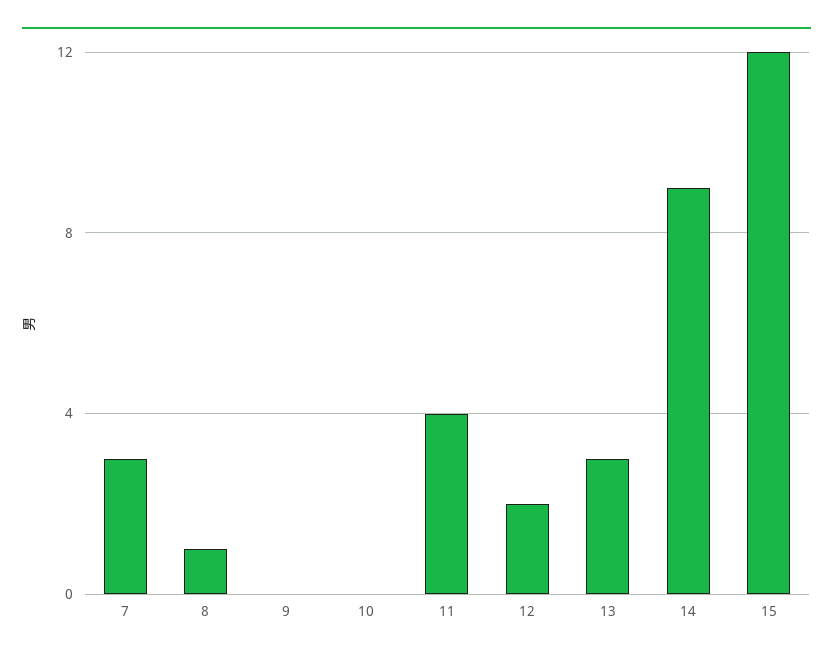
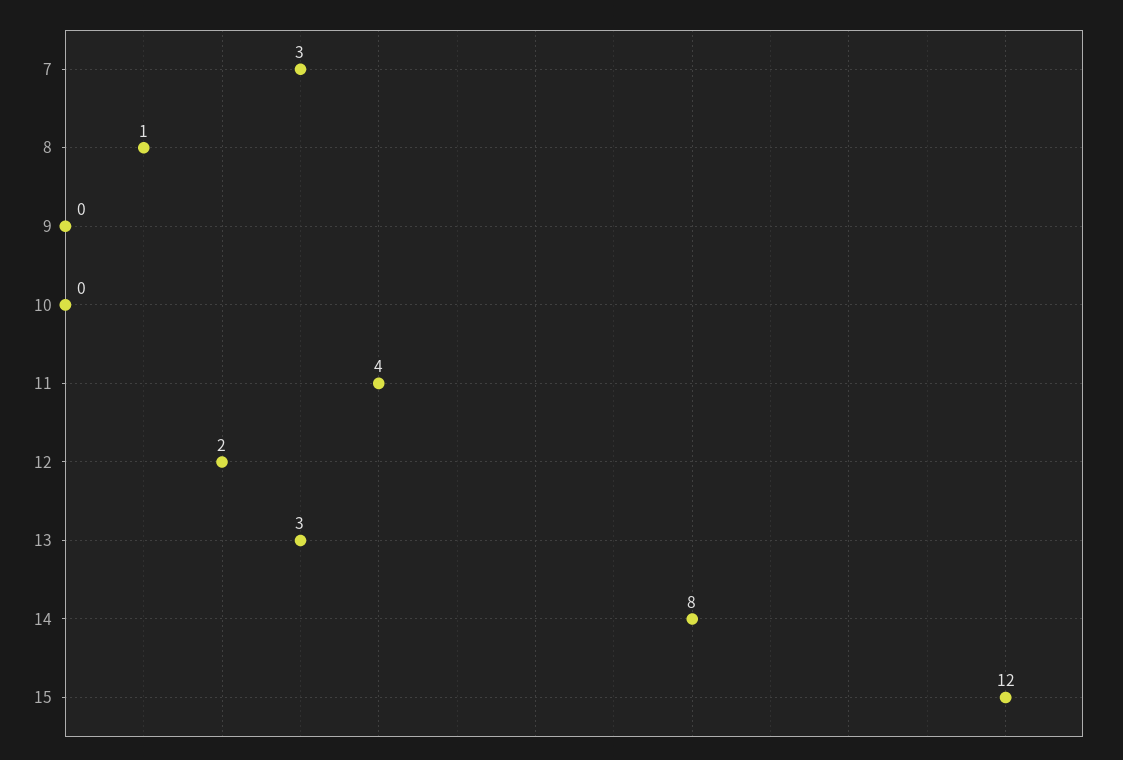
14: 9 -> 8

